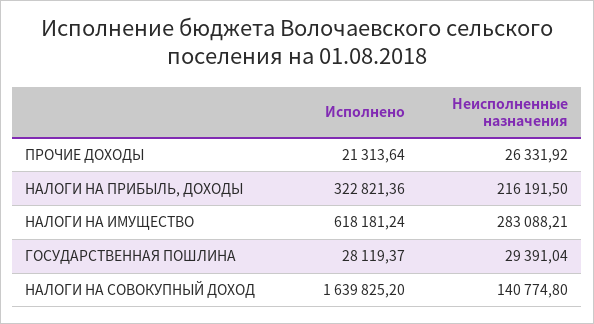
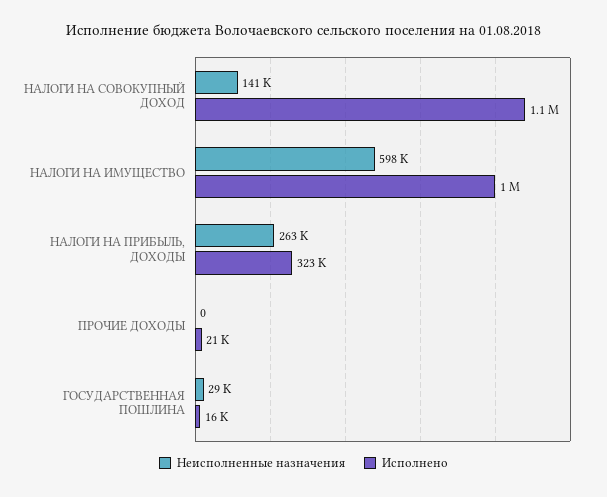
Неисполненные назначения, ПРОЧИЕ ДОХОДЫ: 26331.92 -> 0
Неисполненные назначения, НАЛОГИ НА ПРИБЫЛЬ, ДОХОДЫ: 216191.5 -> 263000
Исполнено, НАЛОГИ НА ИМУЩЕСТВО: 618181.24 -> 1000000
Неисполненные назначения, НАЛОГИ НА ИМУЩЕСТВО: 283088.21 -> 598000
Исполнено, ГОСУДАРСТВЕННАЯ ПОШЛИНА: 28119.37 -> 16000
Исполнено, НАЛОГИ НА СОВОКУПНЫЙ ДОХОД: 1639825.2 -> 1100000

